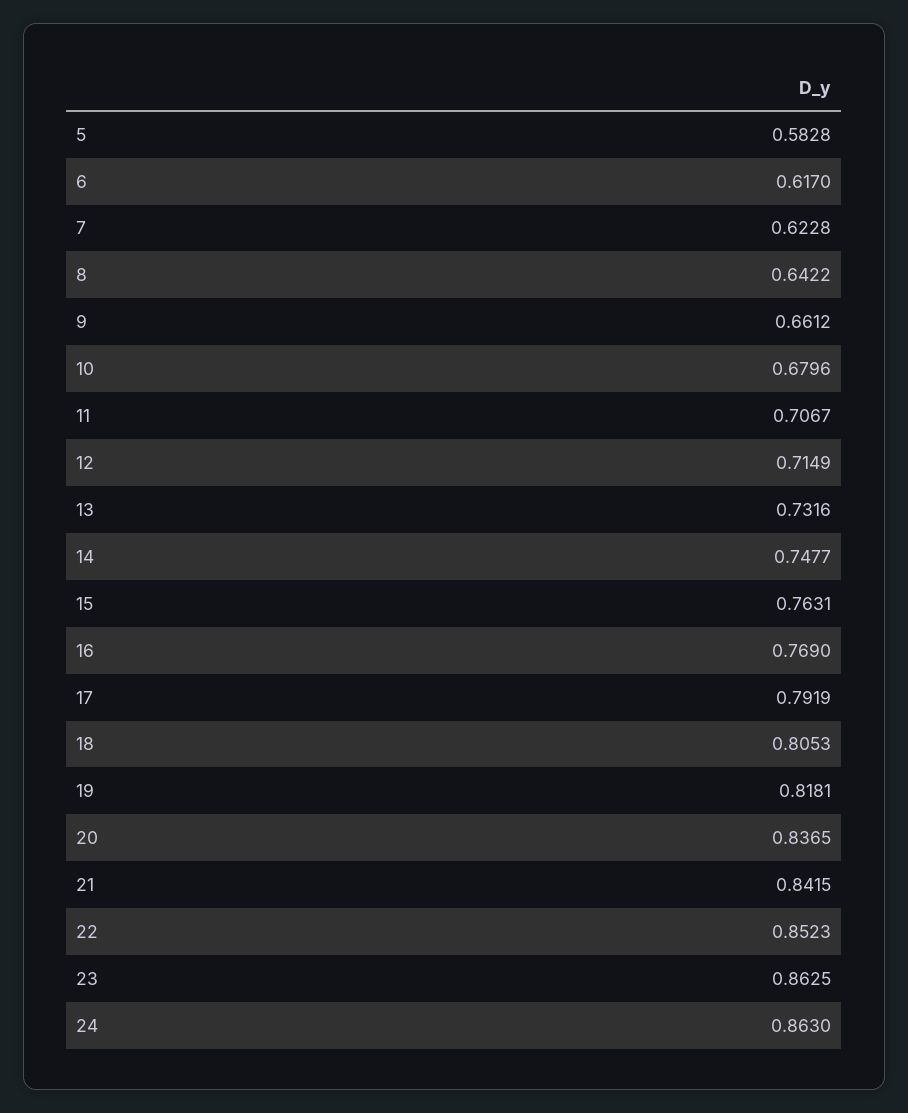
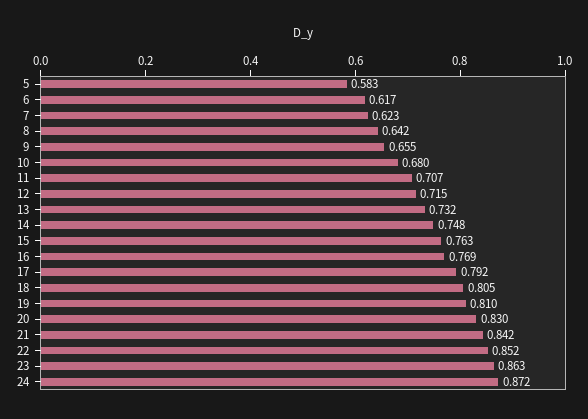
9: 0.6612 -> 0.655
19: 0.8181 -> 0.81
20: 0.8365 -> 0.83
24: 0.863 -> 0.872

